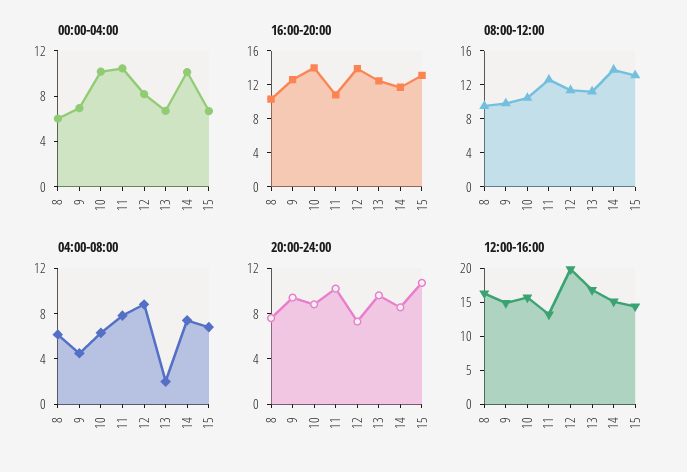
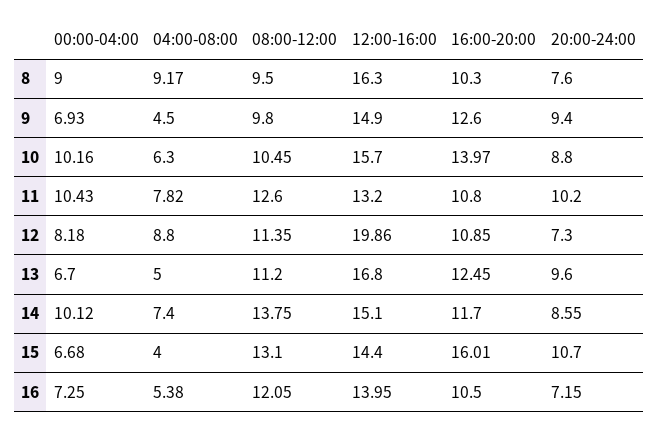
00:00-04:00, 8: 6 -> 9
16:00-20:00, 12: 14 -> 10.85
16:00-20:00, 15: 13 -> 16.01
04:00-08:00, 8: 6 -> 9.17
04:00-08:00, 13: 2 -> 5
04:00-08:00, 15: 7 -> 4
00:00-04:00, 16: none -> 7.25
04:00-08:00, 16: none -> 5.38
08:00-12:00, 16: none -> 12.05
12:00-16:00, 16: none -> 13.95
16:00-20:00, 16: none -> 10.5
20:00-24:00, 16: none -> 7.15

